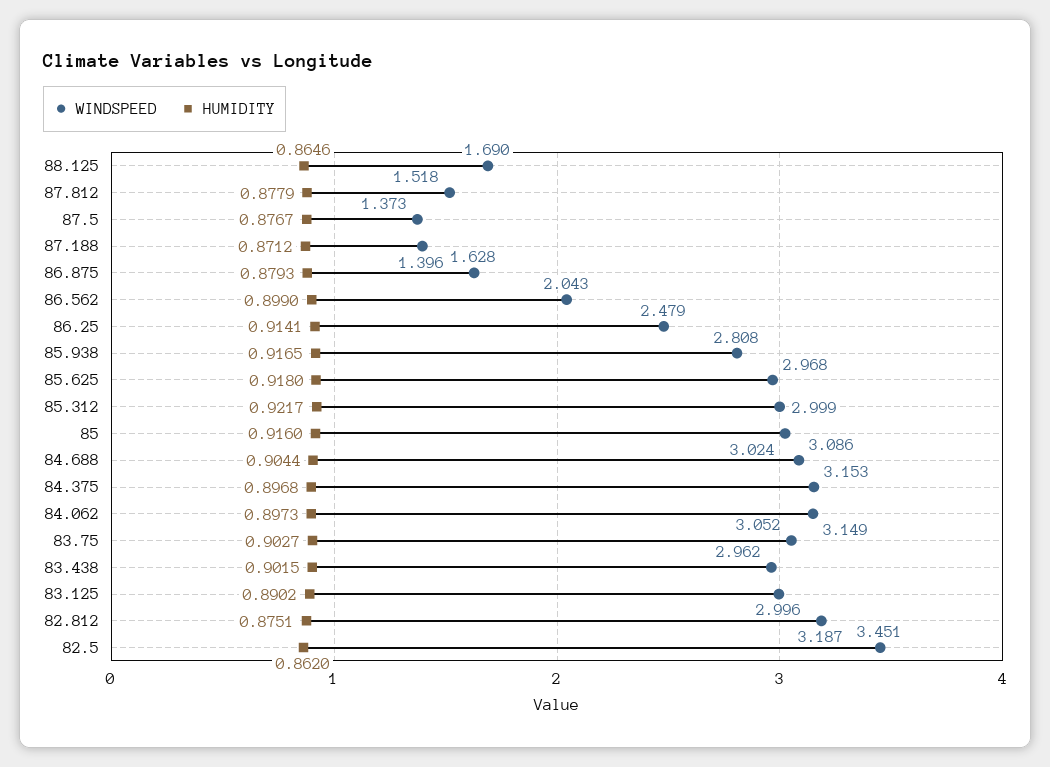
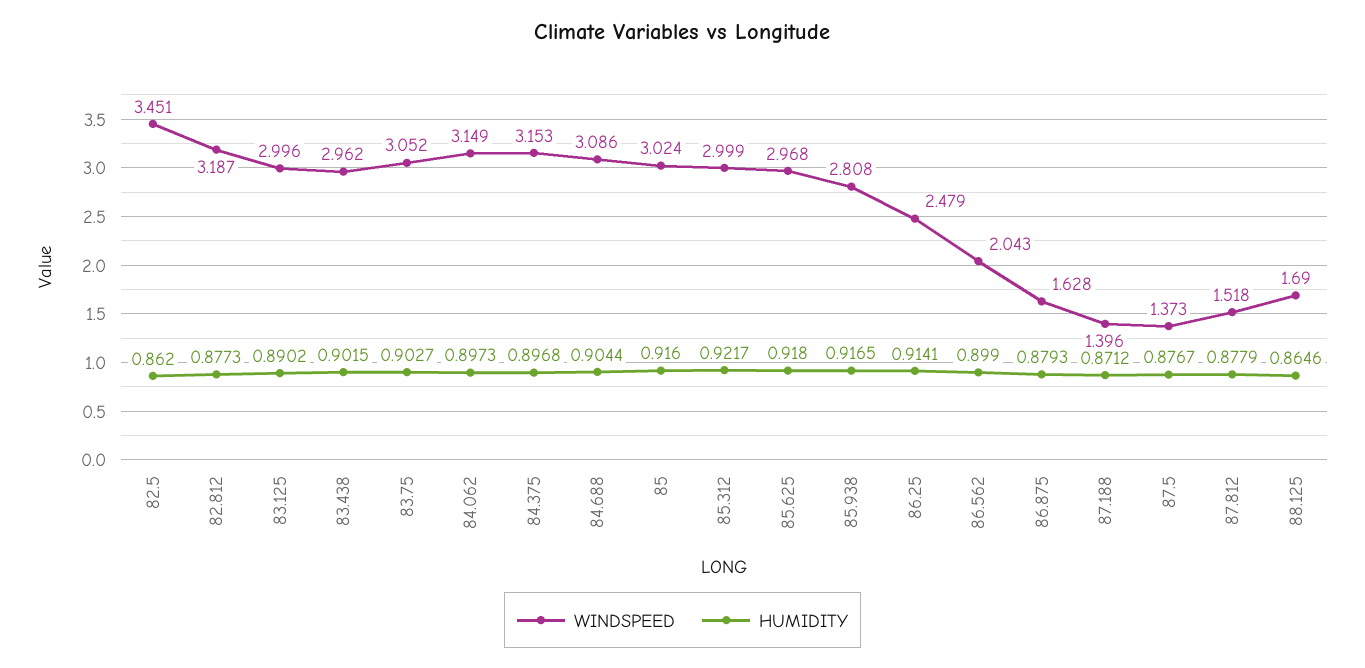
HUMIDITY, 82.812: 0.8751 -> 0.8773

